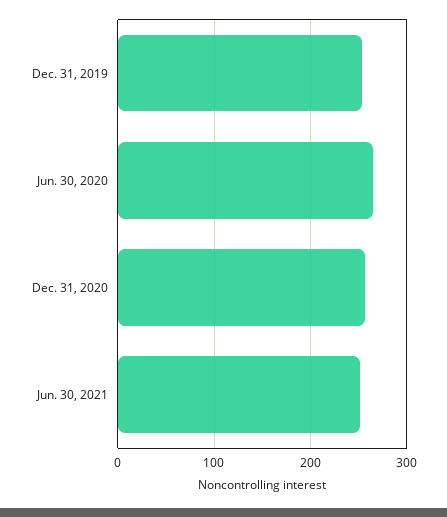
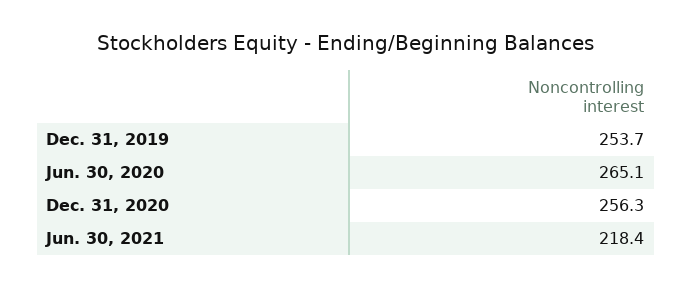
Jun. 30, 2021: 250 -> 218.4

